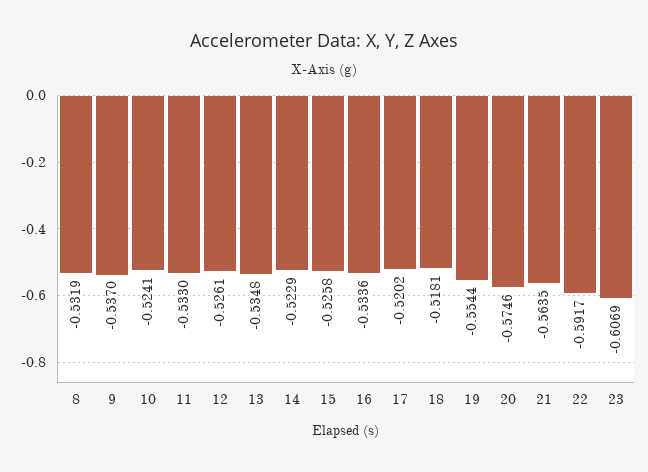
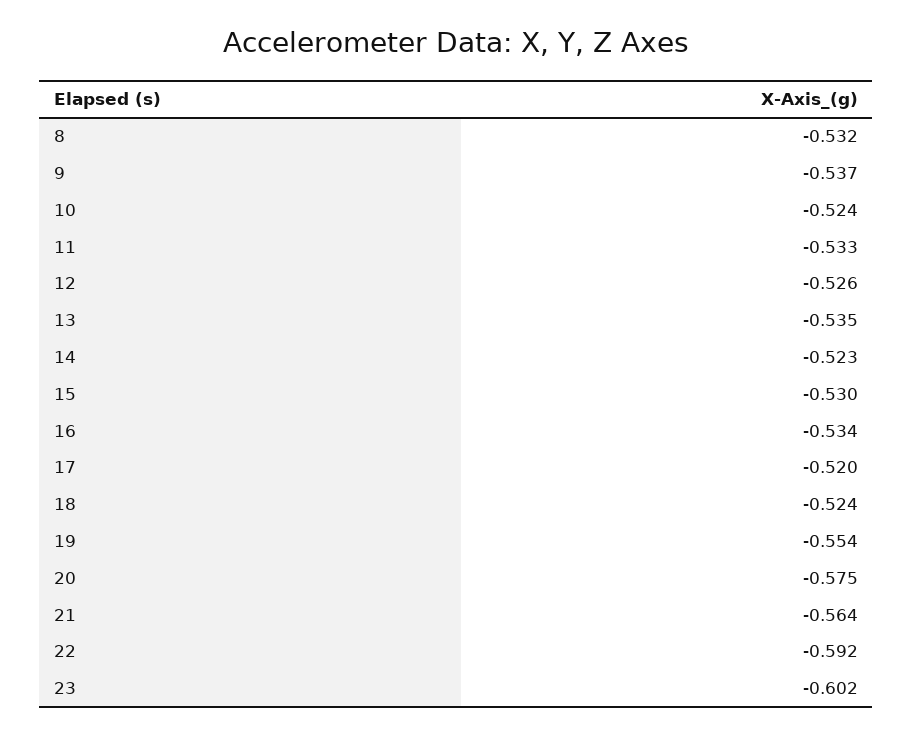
15: -0.5258 -> -0.53
18: -0.5181 -> -0.524
23: -0.6069 -> -0.602

